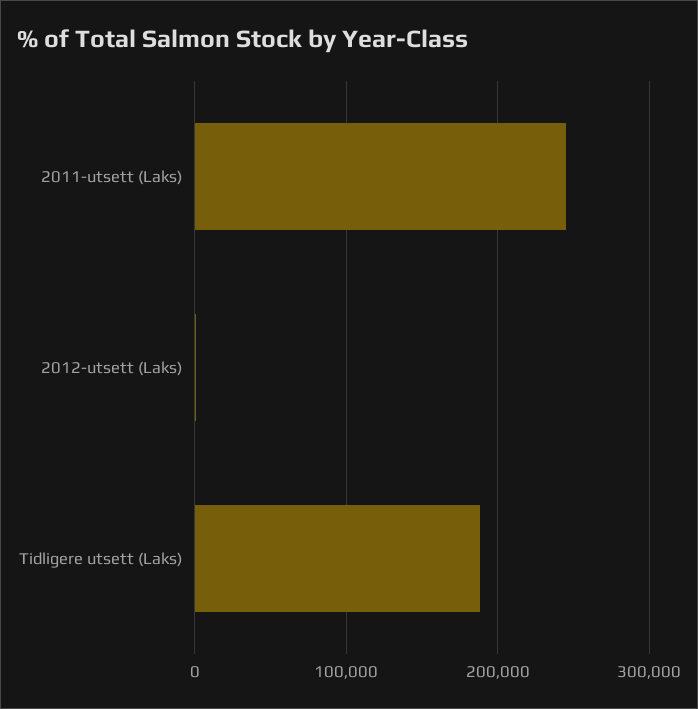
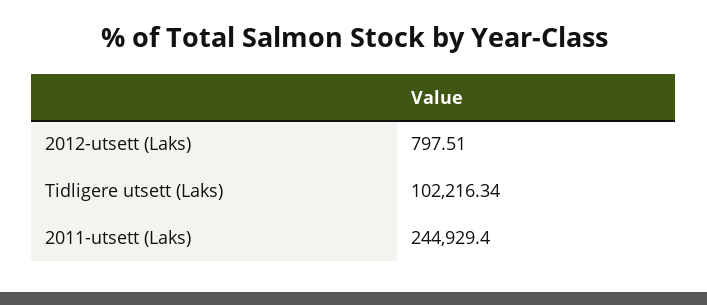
Tidligere utsett (Laks): 190000 -> 102216.34

